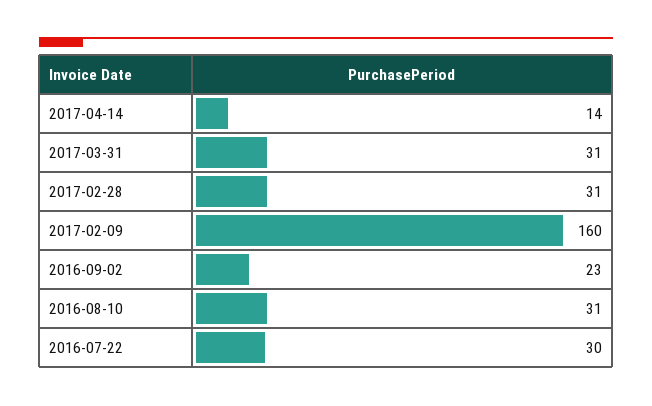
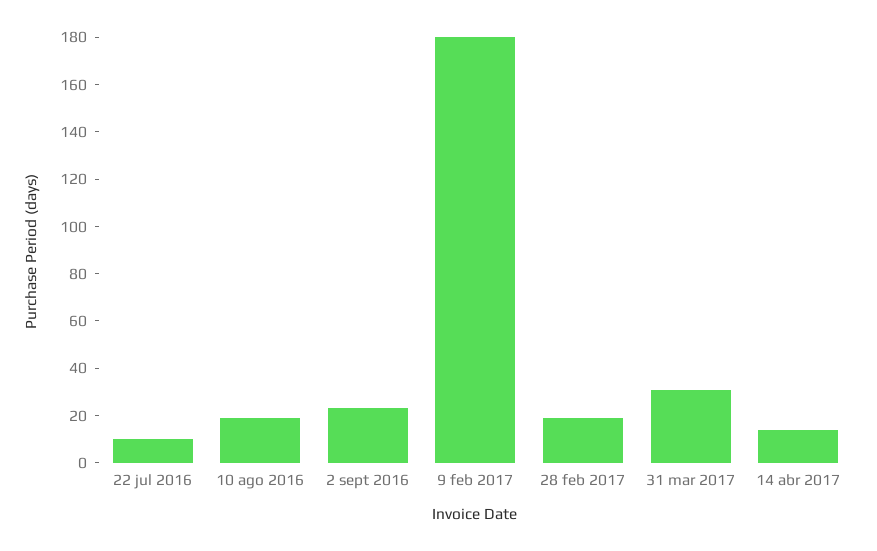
2017-02-28: 31 -> 20
2017-02-09: 160 -> 180
2016-08-10: 31 -> 20
2016-07-22: 30 -> 10

